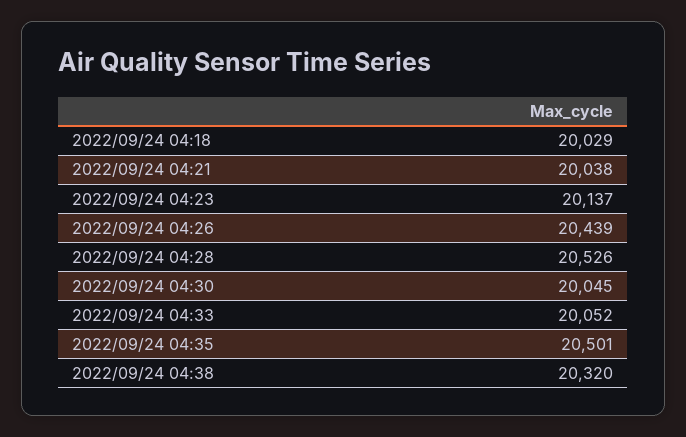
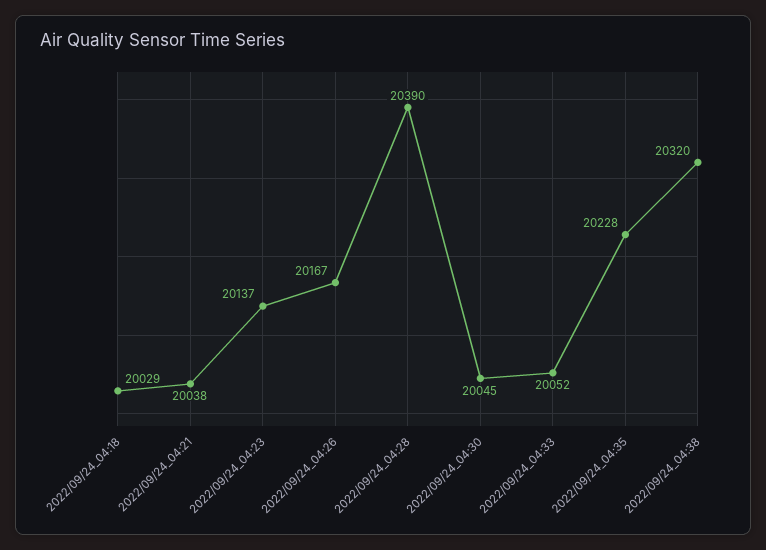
2022/09/24 04:26: 20439 -> 20167
2022/09/24 04:28: 20526 -> 20390
2022/09/24 04:35: 20501 -> 20228

